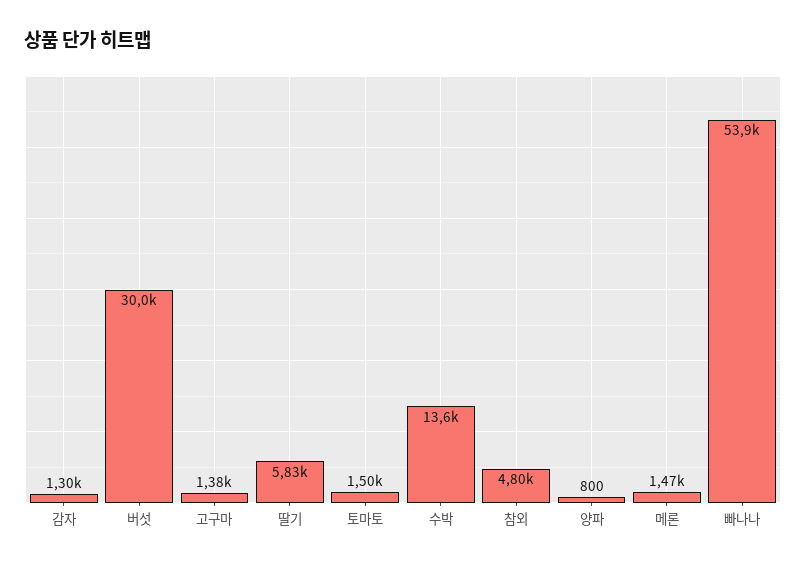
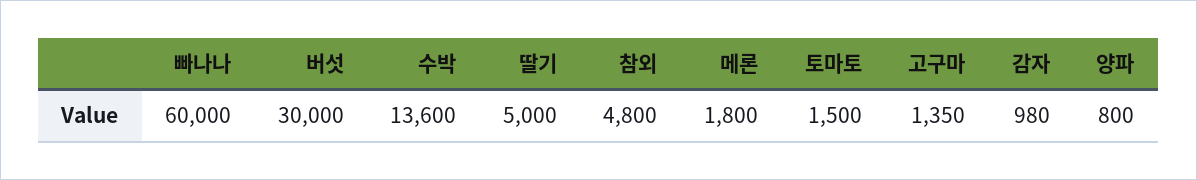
감자: 1300 -> 980
고구마: 1380 -> 1350
딸기: 5830 -> 5000
메론: 1470 -> 1800
빠나나: 53900 -> 60000

